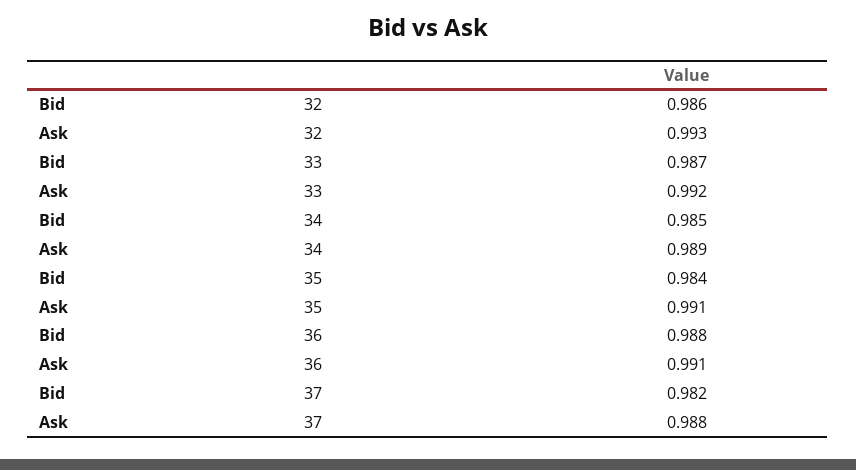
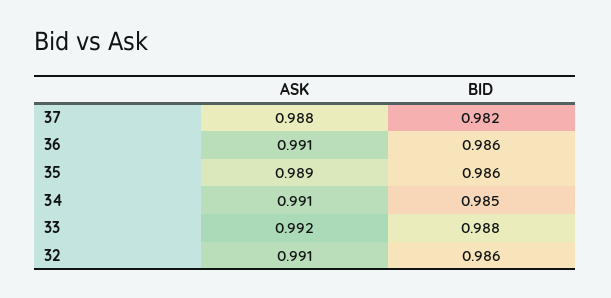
Ask, 32: 0.993 -> 0.991
Bid, 33: 0.987 -> 0.988
Ask, 34: 0.989 -> 0.991
Bid, 35: 0.984 -> 0.986
Ask, 35: 0.991 -> 0.989
Bid, 36: 0.988 -> 0.986

